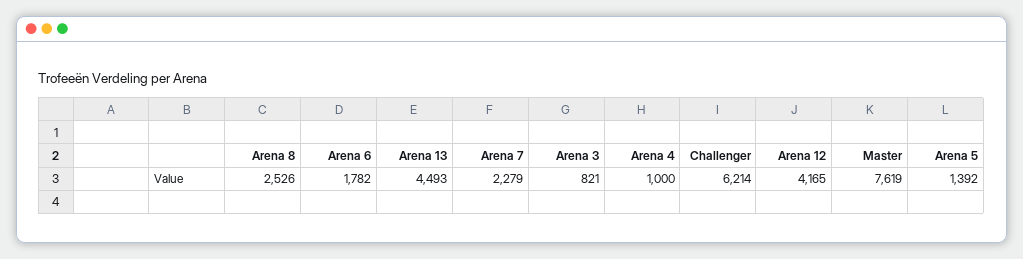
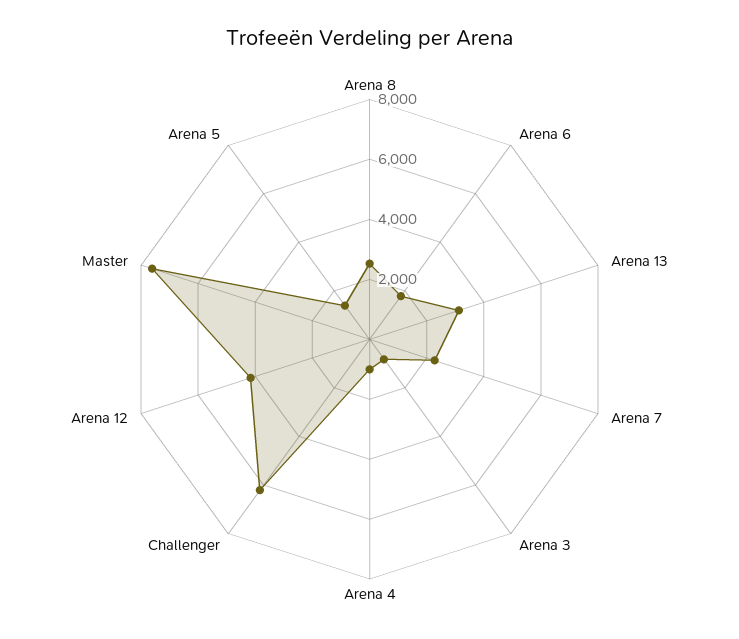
Arena 13: 4493 -> 3000

